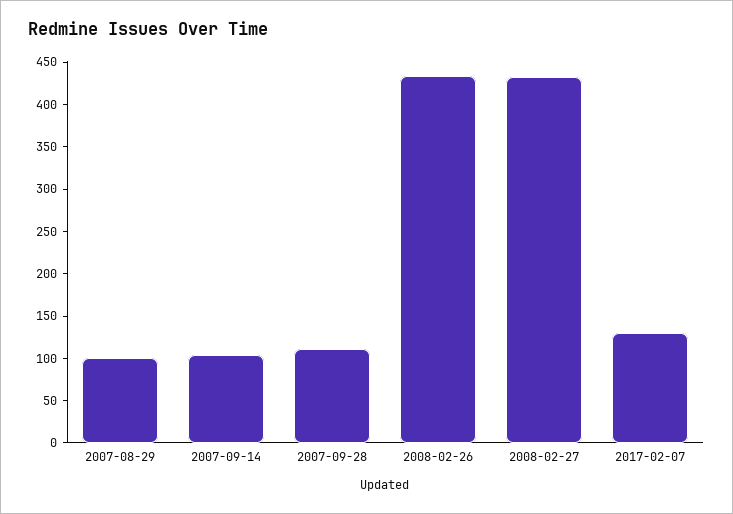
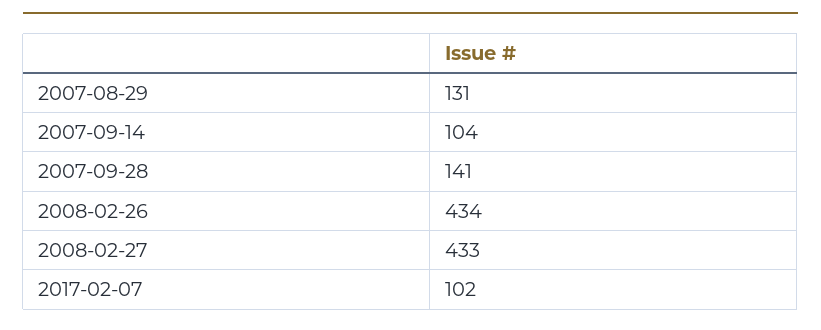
2007-08-29: 100 -> 131
2007-09-28: 110 -> 141
2017-02-07: 130 -> 102

